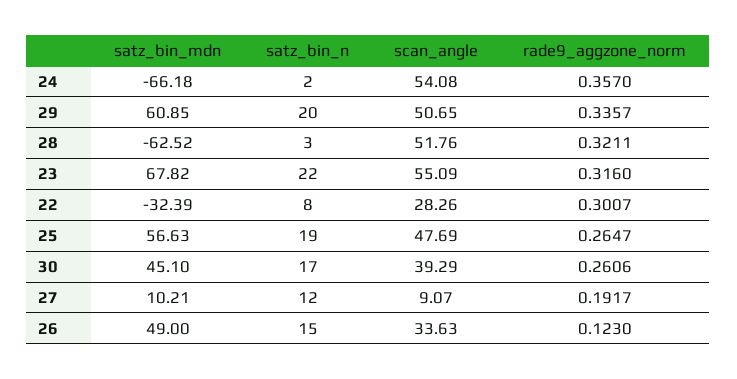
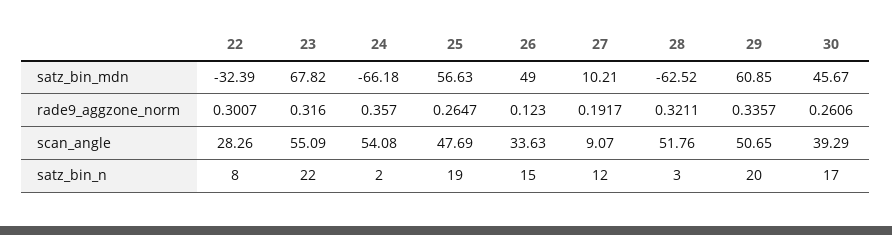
satz_bin_mdn, 30: 45.1 -> 45.67

